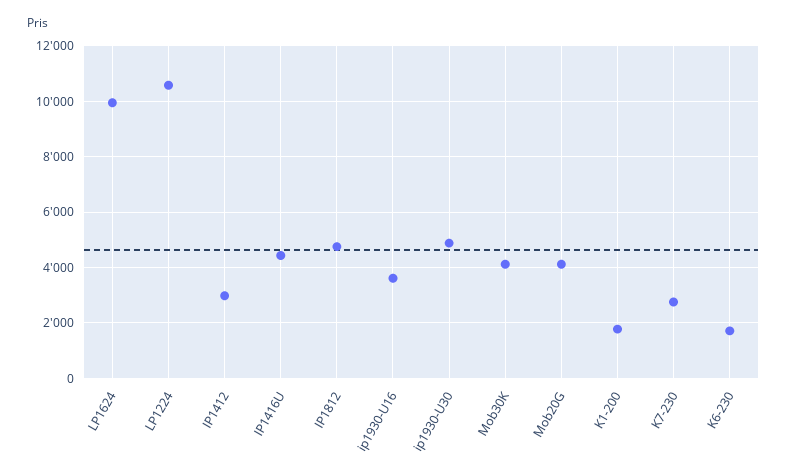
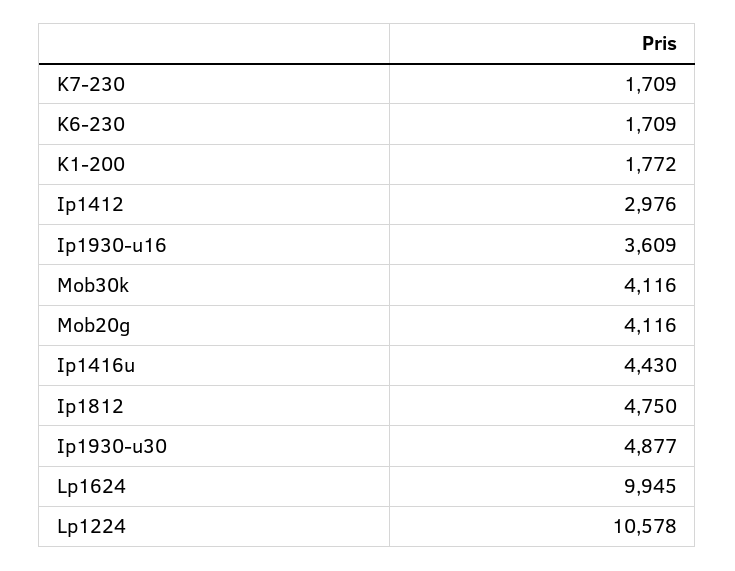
K7-230: 2750 -> 1709

